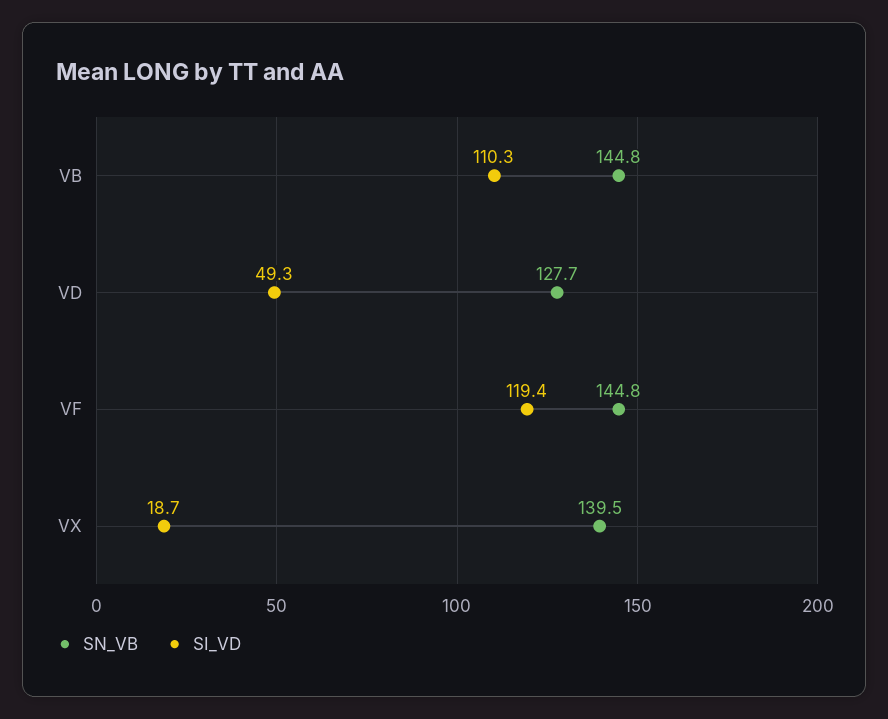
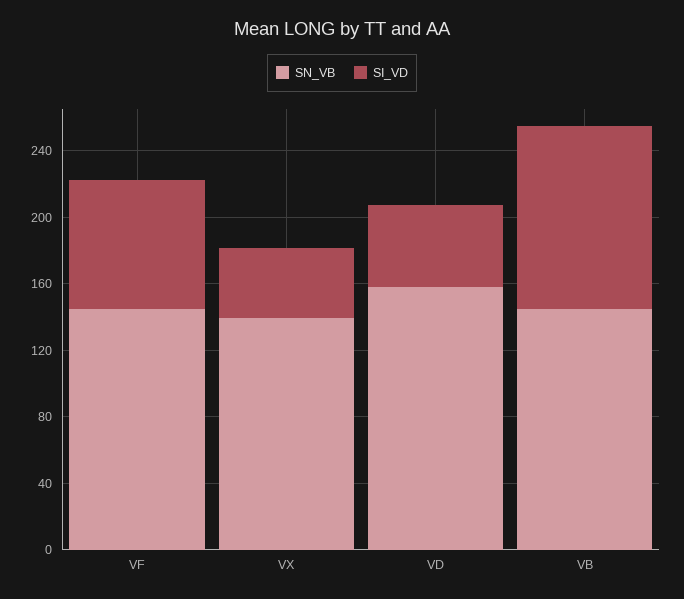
SN_VB, VD: 127.7 -> 160
SI_VD, VF: 119.4 -> 80
SI_VD, VX: 18.7 -> 40

